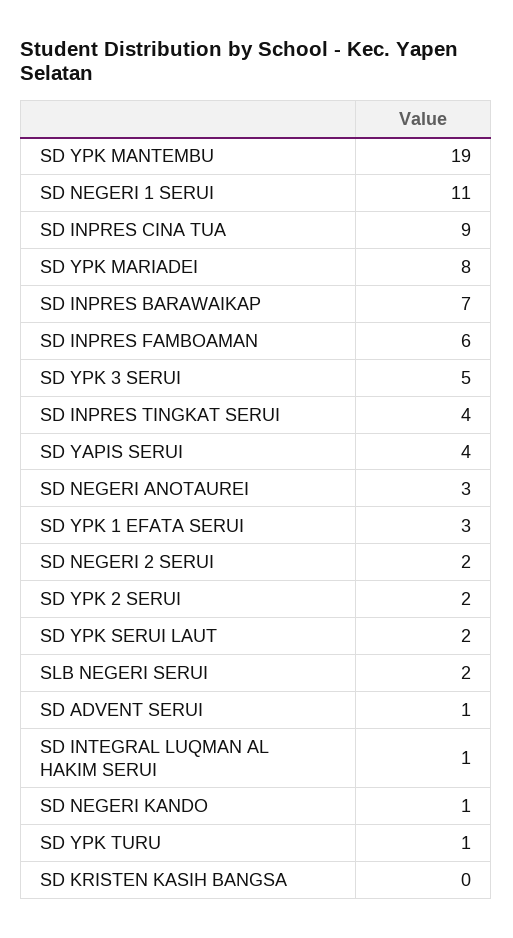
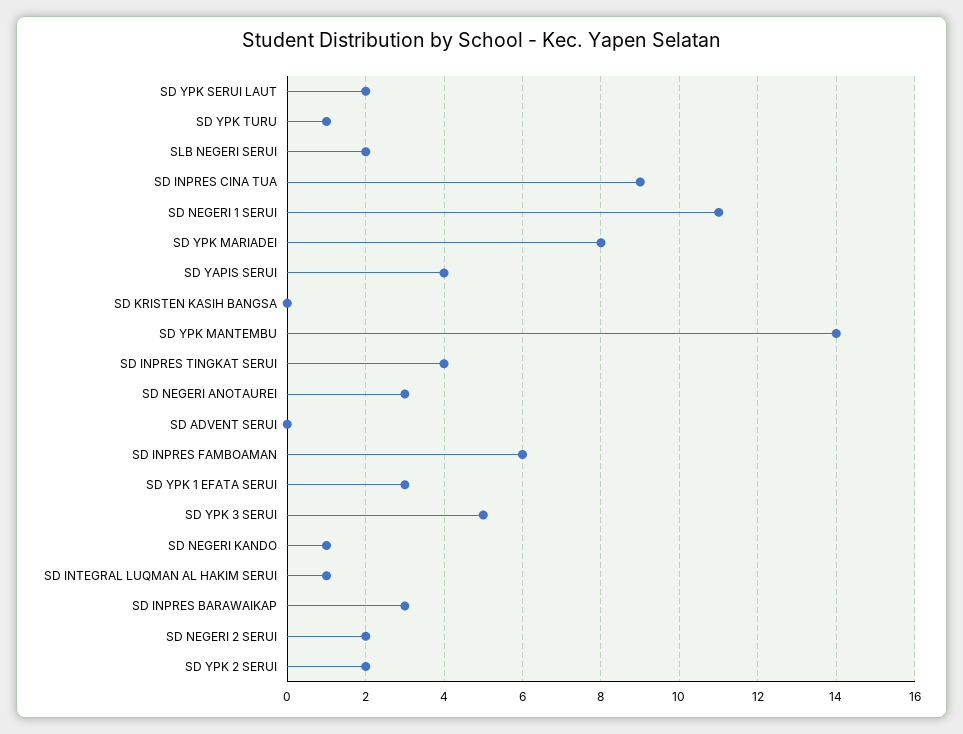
SD YPK MANTEMBU: 19 -> 14
SD INPRES BARAWAIKAP: 7 -> 3
SD ADVENT SERUI: 1 -> 0

